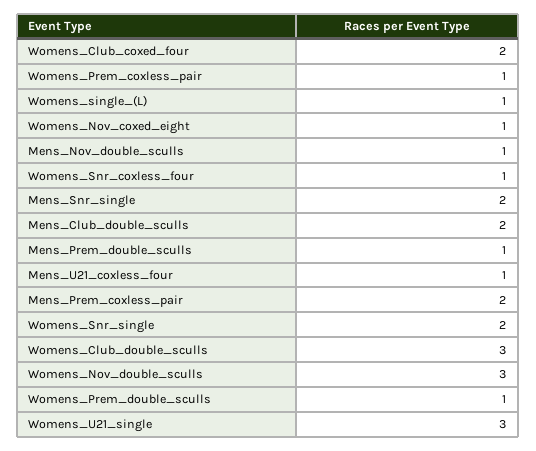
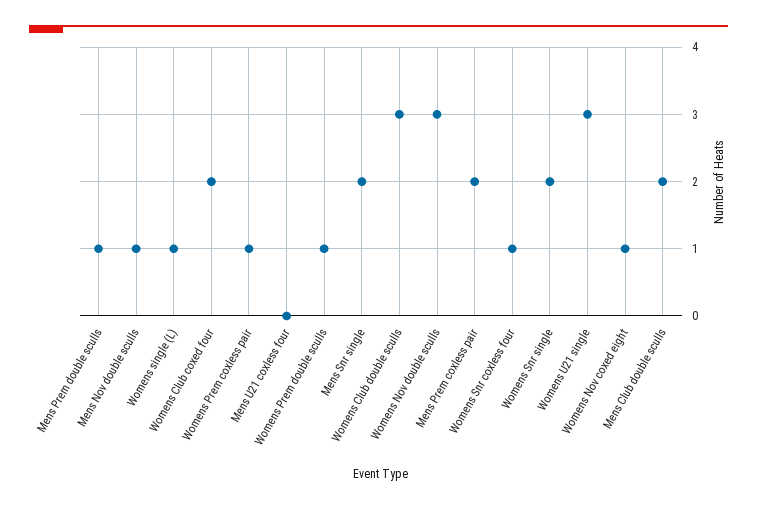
Mens_U21_coxless_four: 1 -> 0

